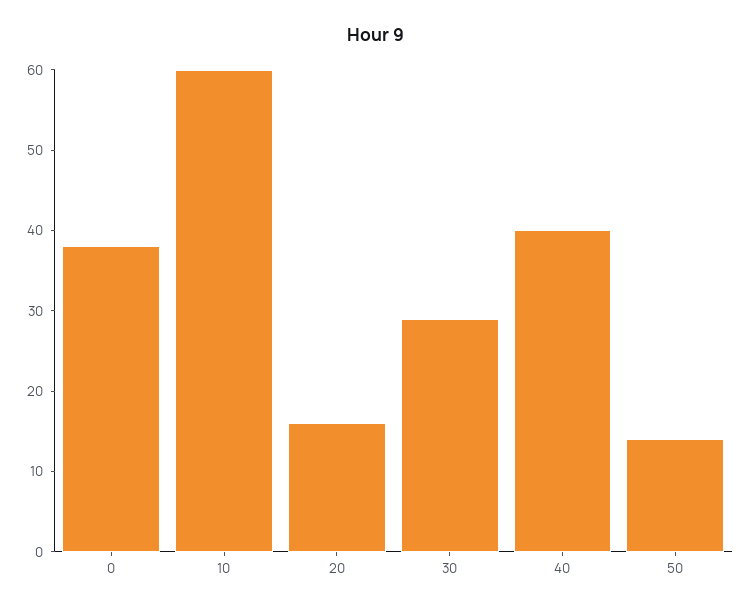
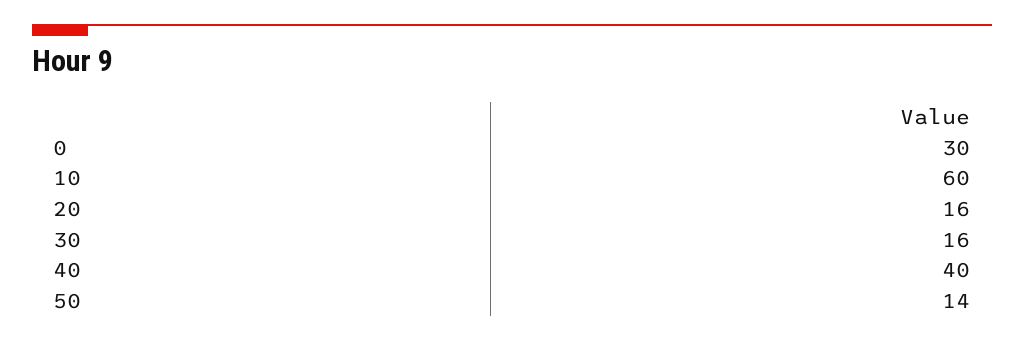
0: 38 -> 30
30: 29 -> 16

